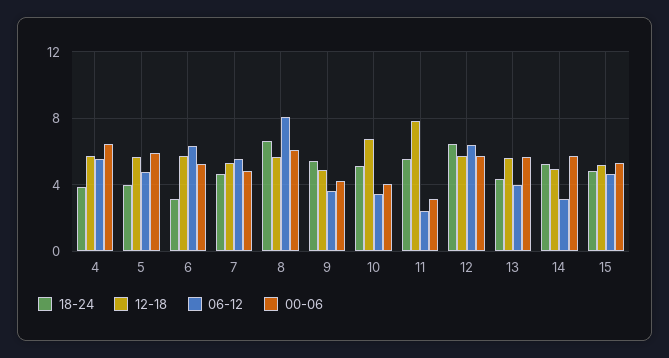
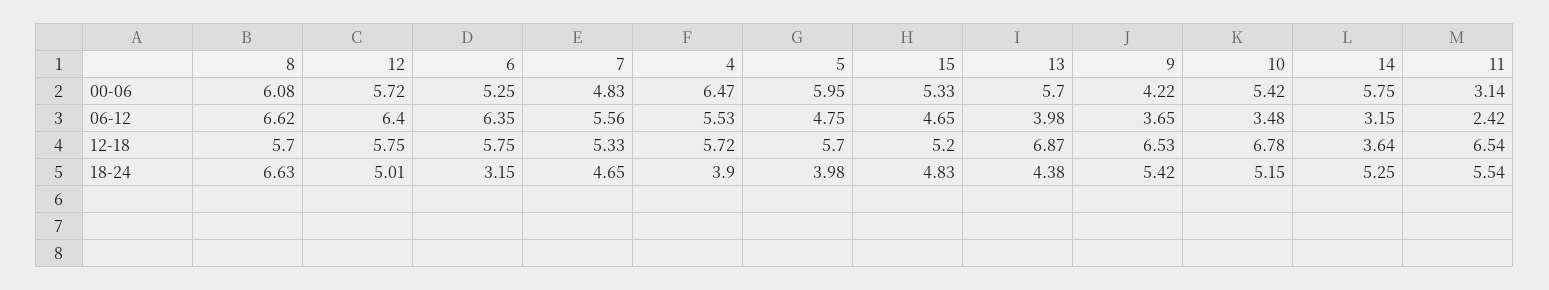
06-12, 8: 8 -> 6.62
12-18, 9: 5 -> 6.53
00-06, 10: 4 -> 5.42
12-18, 11: 8 -> 6.54
18-24, 12: 6.5 -> 5.01
12-18, 13: 5.5 -> 6.87
12-18, 14: 5 -> 3.64

